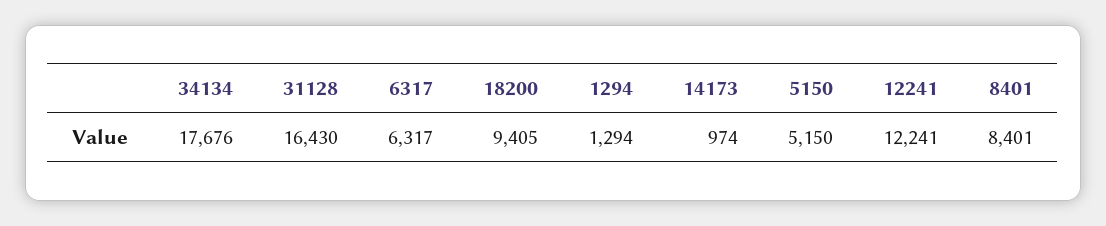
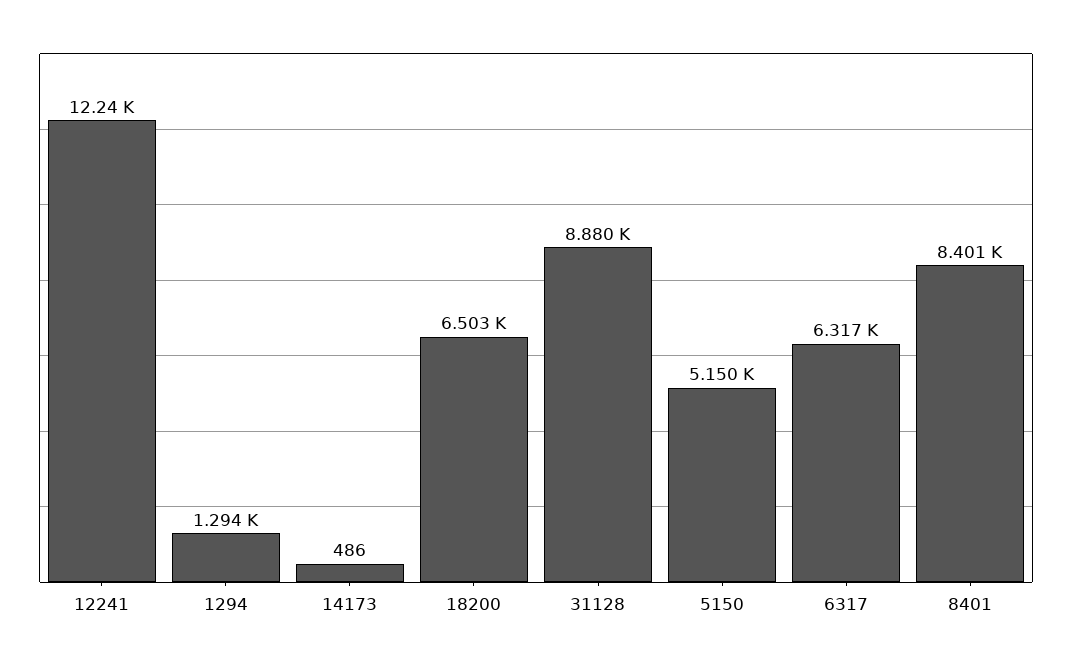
34134: 17676 -> none
31128: 16430 -> 8880
18200: 9405 -> 6503
14173: 974 -> 486

